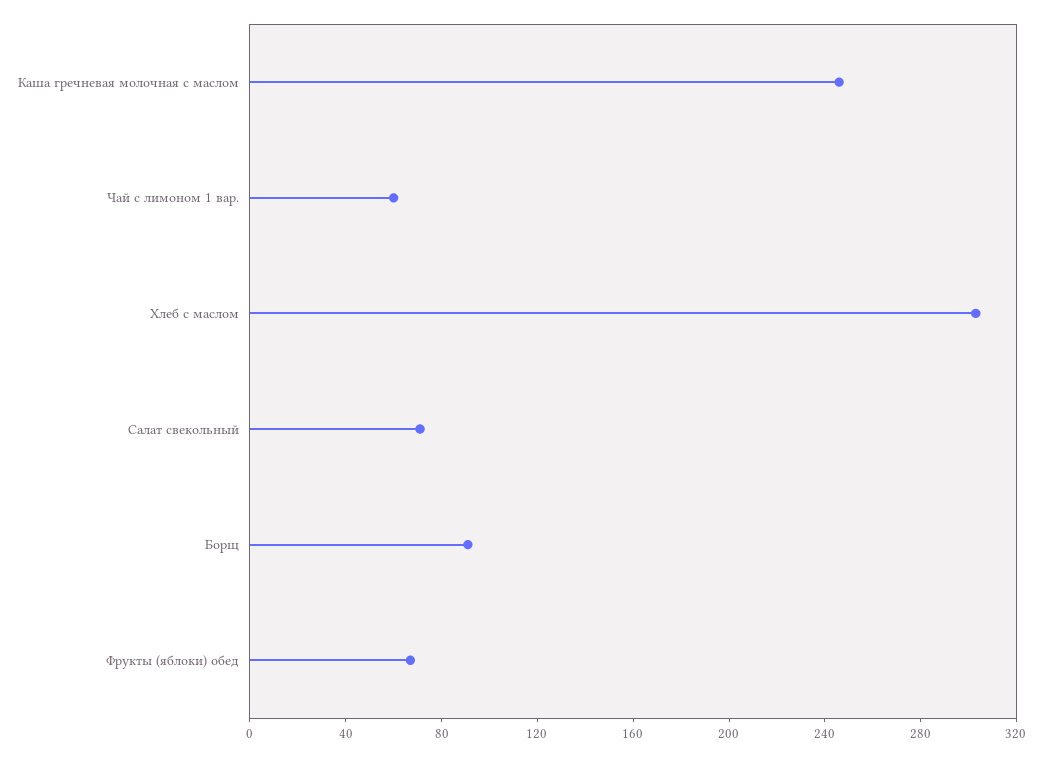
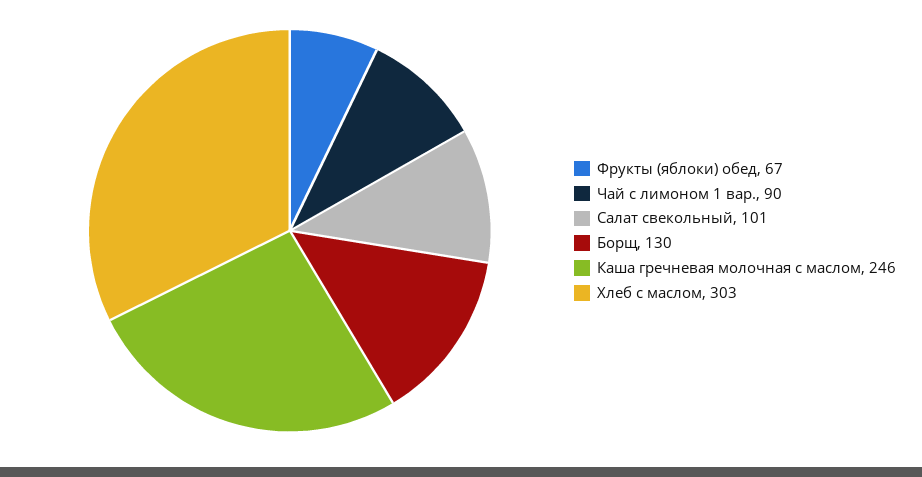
Чай с лимоном 1 вар.: 60 -> 90
Салат свекольный: 70 -> 101
Борщ: 90 -> 130

